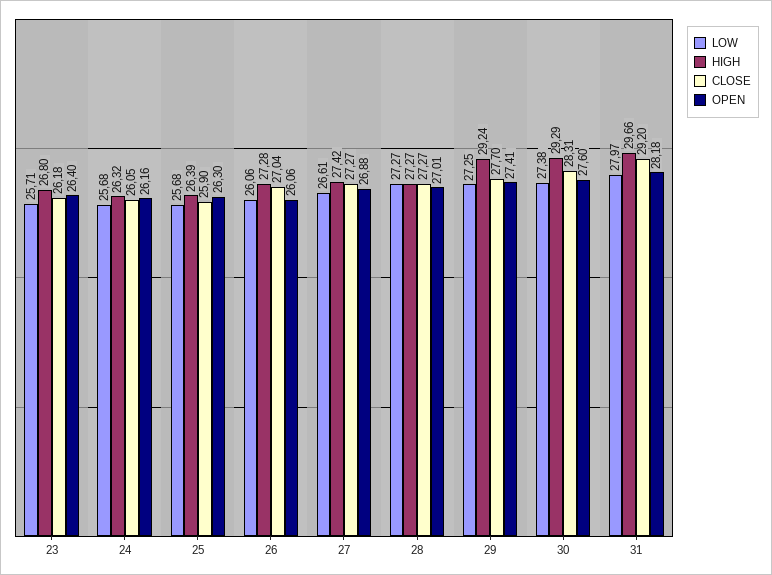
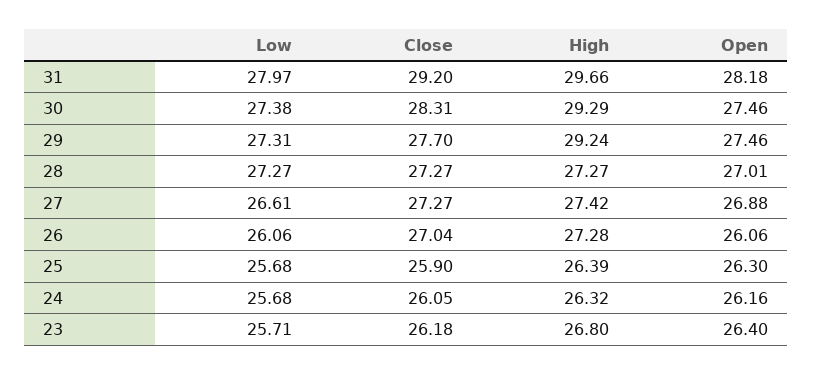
LOW, 29: 27.25 -> 27.31
OPEN, 29: 27.41 -> 27.46
OPEN, 30: 27.6 -> 27.46

